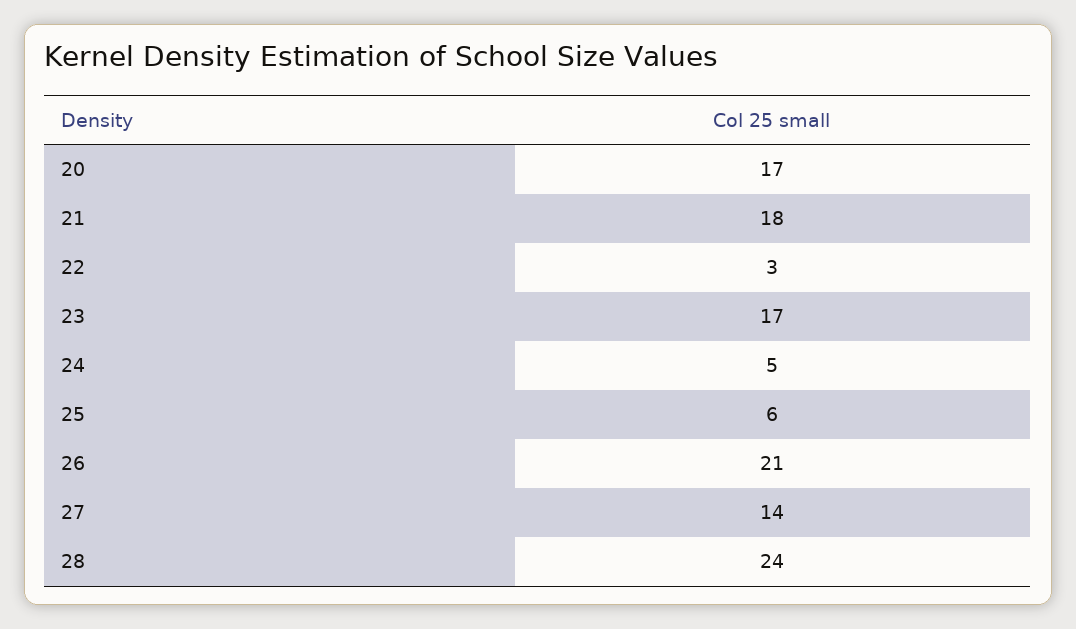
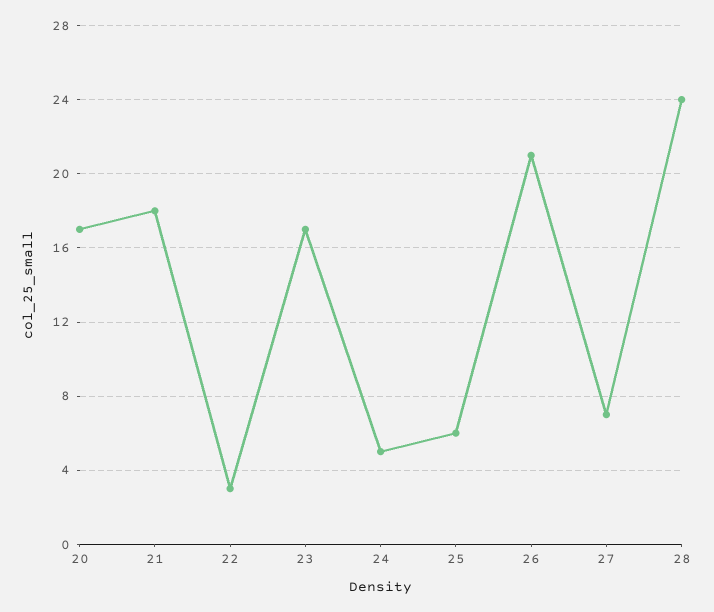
27: 14 -> 7

